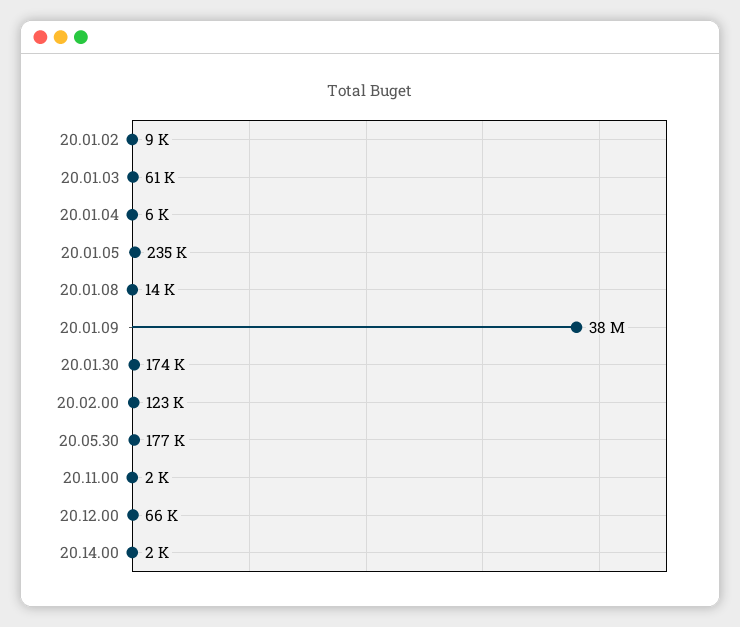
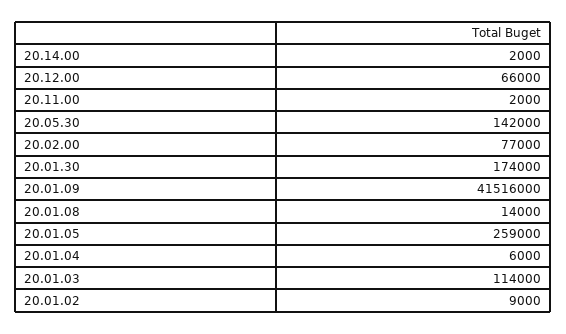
20.01.03: 61000 -> 114000
20.01.05: 235000 -> 259000
20.01.09: 38000000 -> 41516000
20.02.00: 123000 -> 77000
20.05.30: 177000 -> 142000

